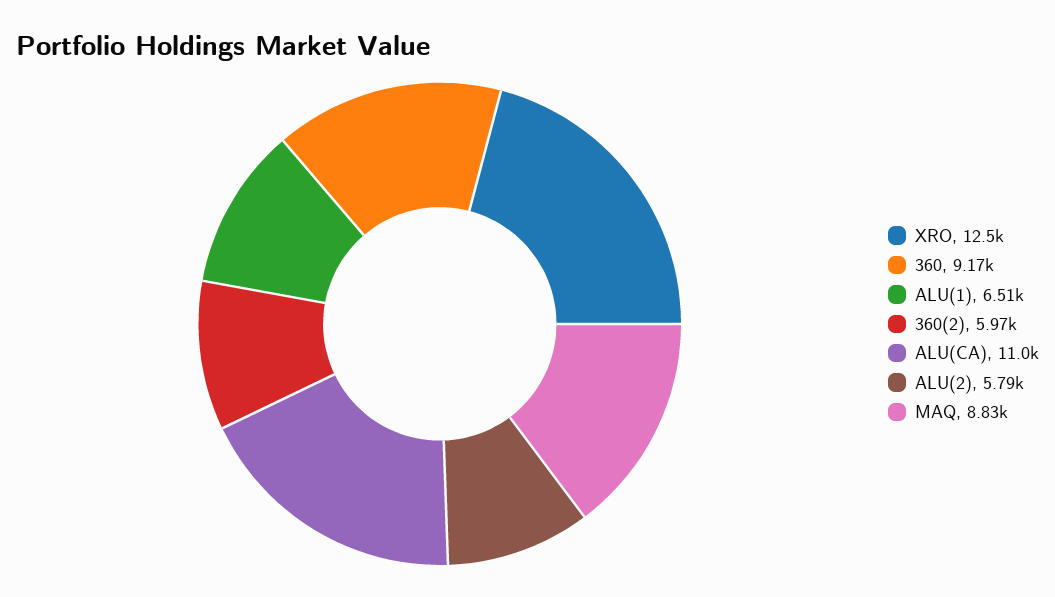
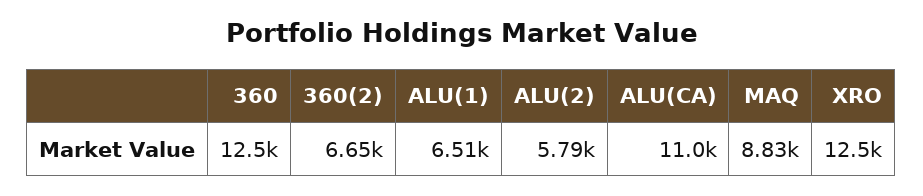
360: 9170 -> 12500
360(2): 5970 -> 6650

